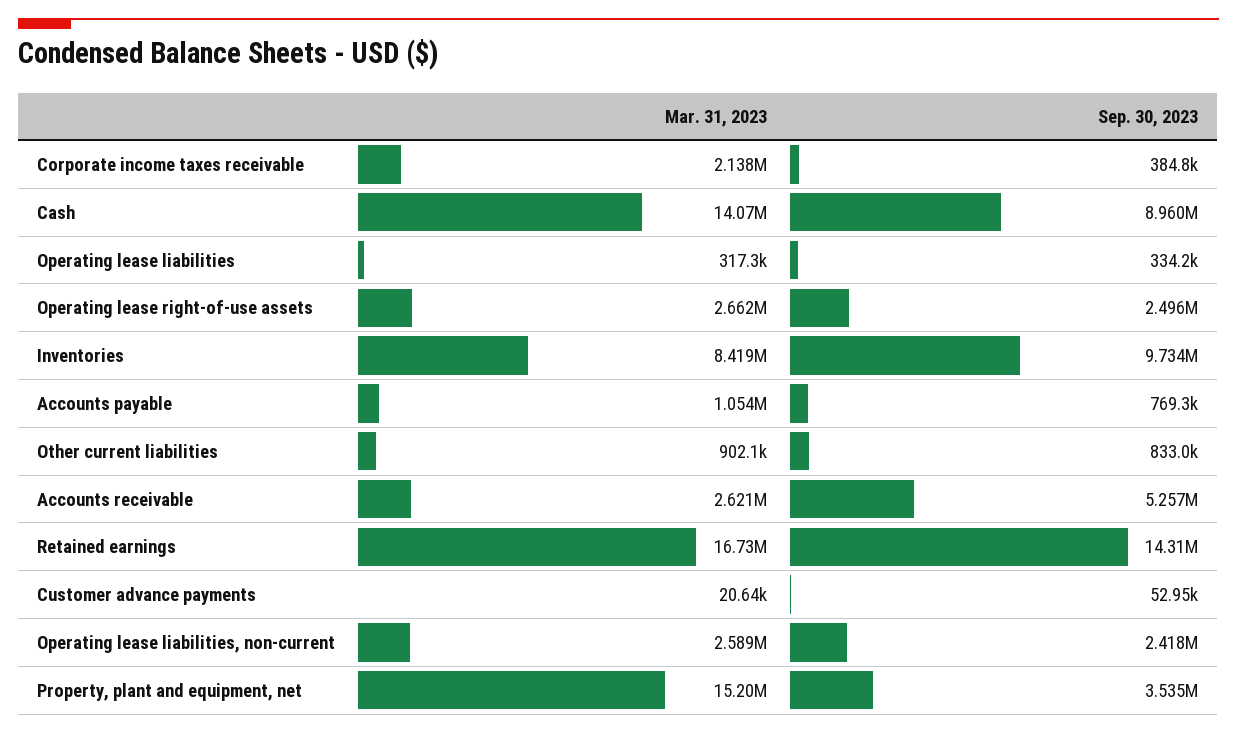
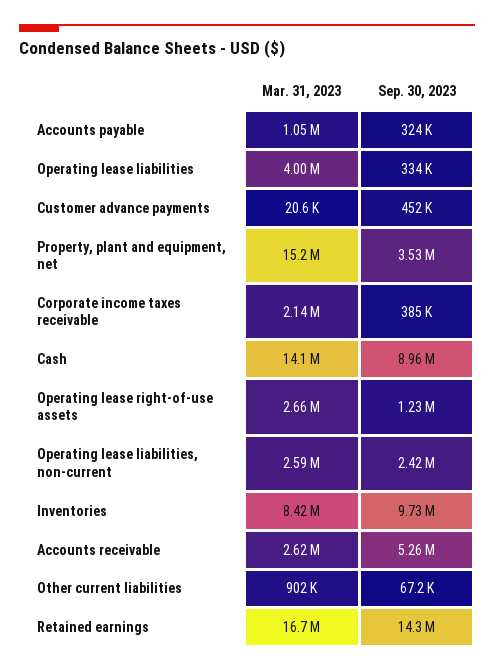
Mar. 31, 2023, Operating lease liabilities: 317300 -> 4000000
Sep. 30, 2023, Operating lease right-of-use assets: 2496000 -> 1230000
Sep. 30, 2023, Accounts payable: 769300 -> 324000
Sep. 30, 2023, Other current liabilities: 833000 -> 67200
Sep. 30, 2023, Customer advance payments: 52950 -> 452000

